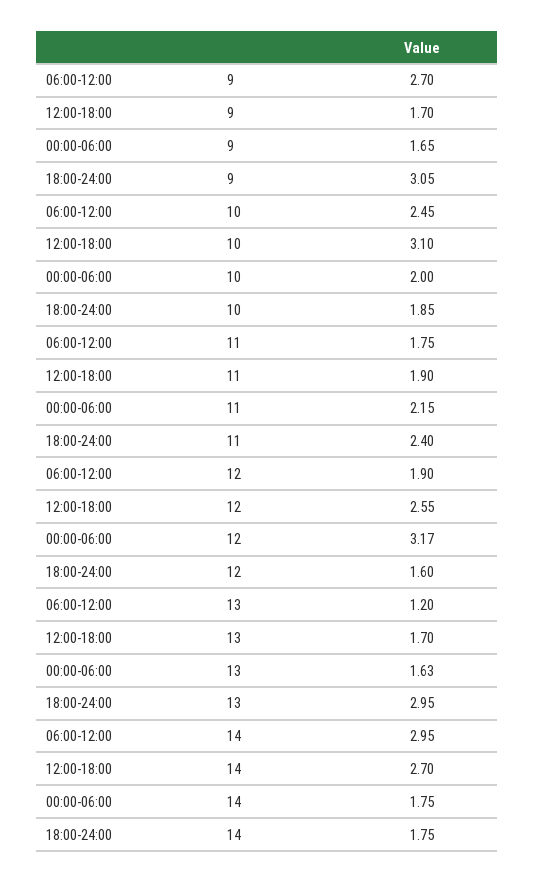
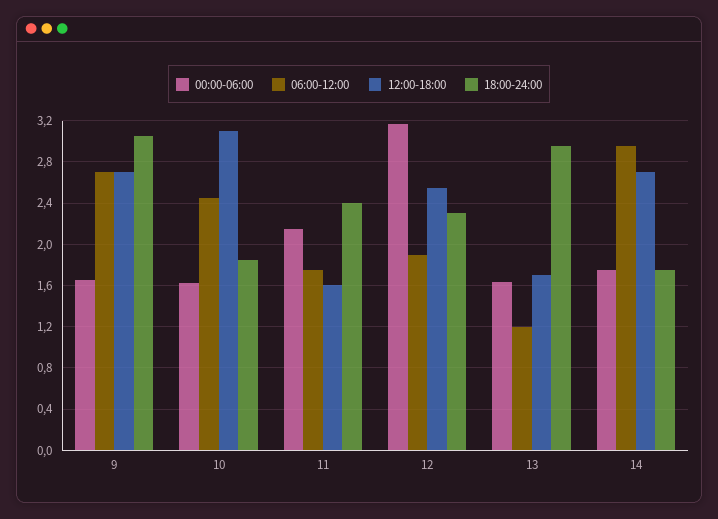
12:00-18:00, 9: 1.7 -> 2.7
00:00-06:00, 10: 2 -> 1.6
12:00-18:00, 11: 1.9 -> 1.6
18:00-24:00, 12: 1.6 -> 2.3

